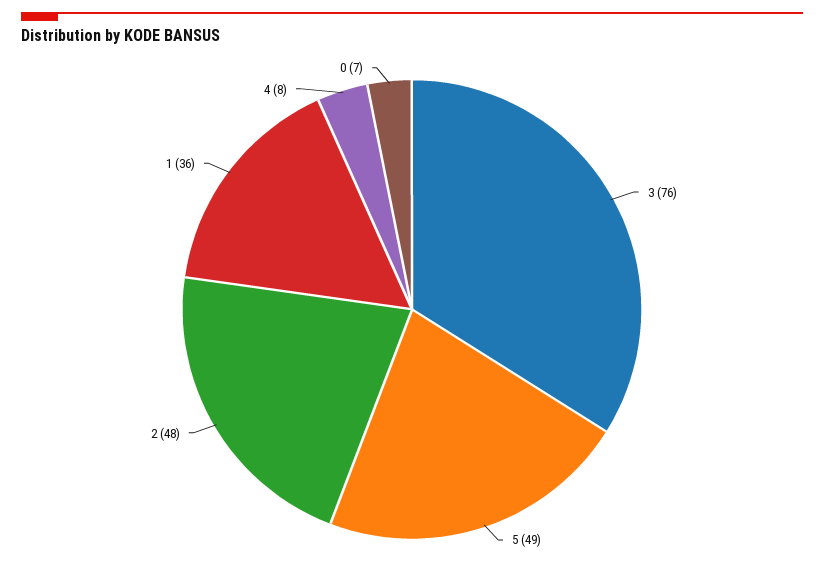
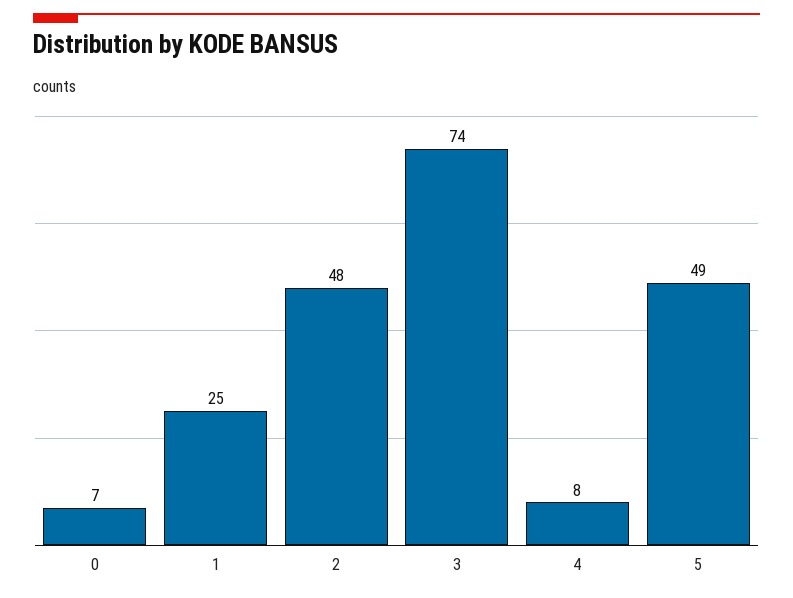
3: 76 -> 74
1: 36 -> 25

